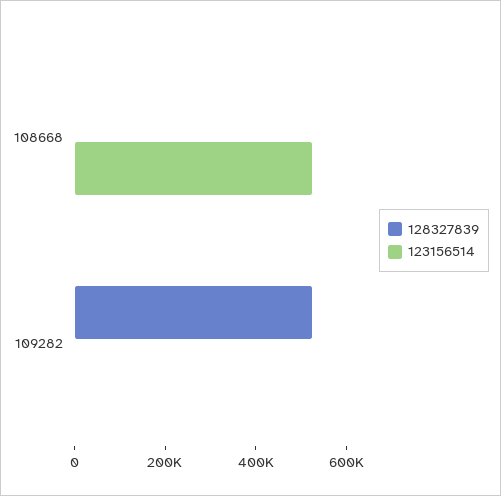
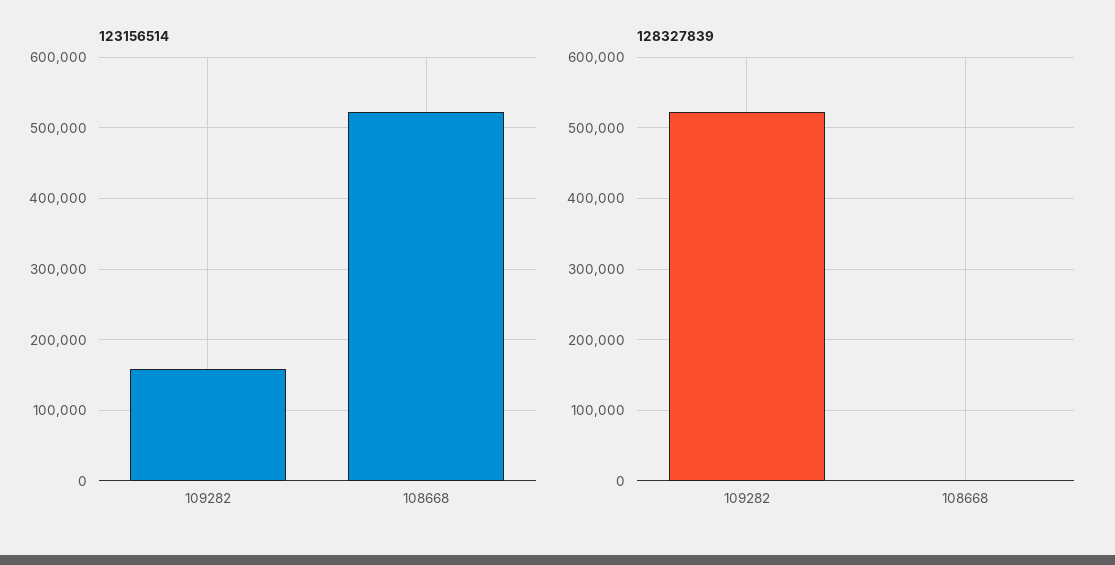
123156514, 109282: 0 -> 160000

